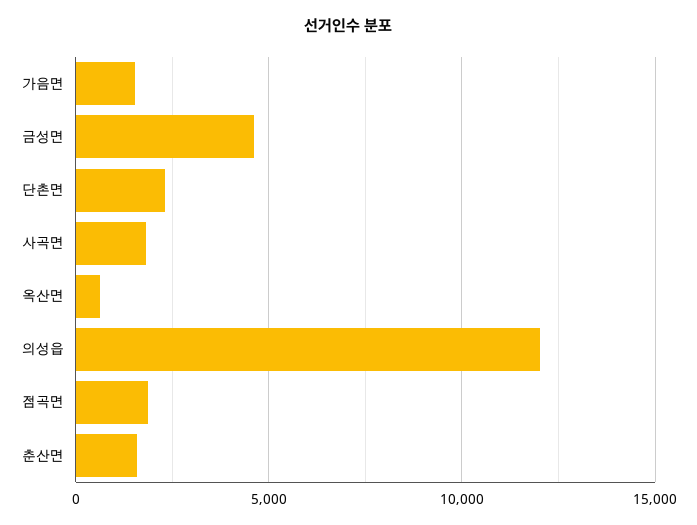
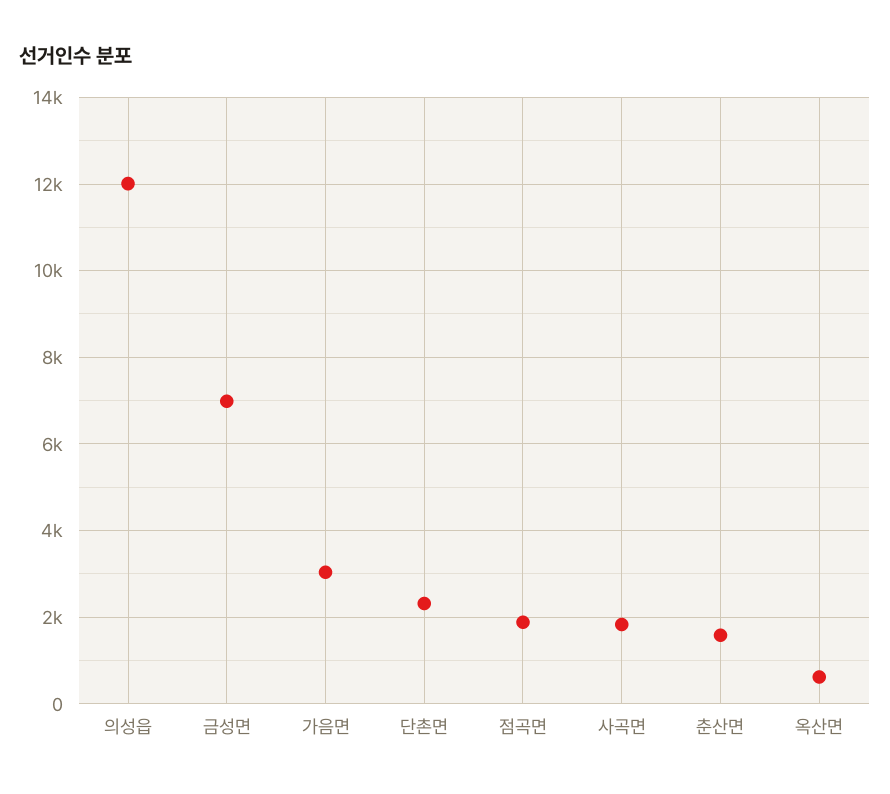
가음면: 1500 -> 3000
금성면: 4500 -> 7000

